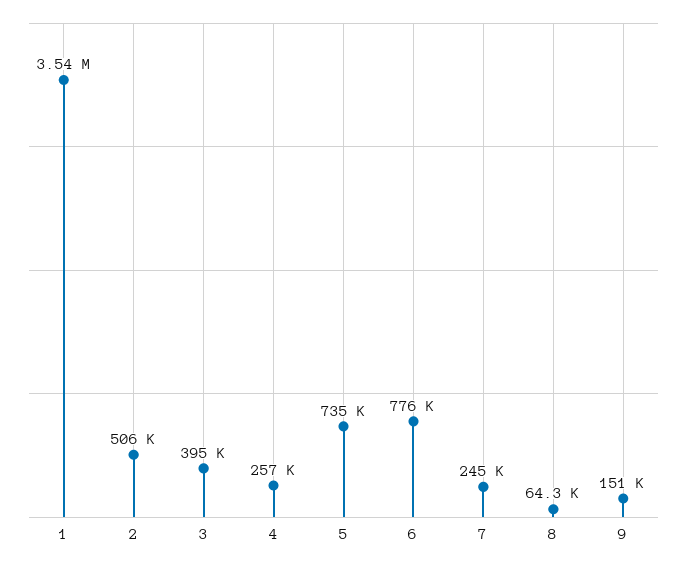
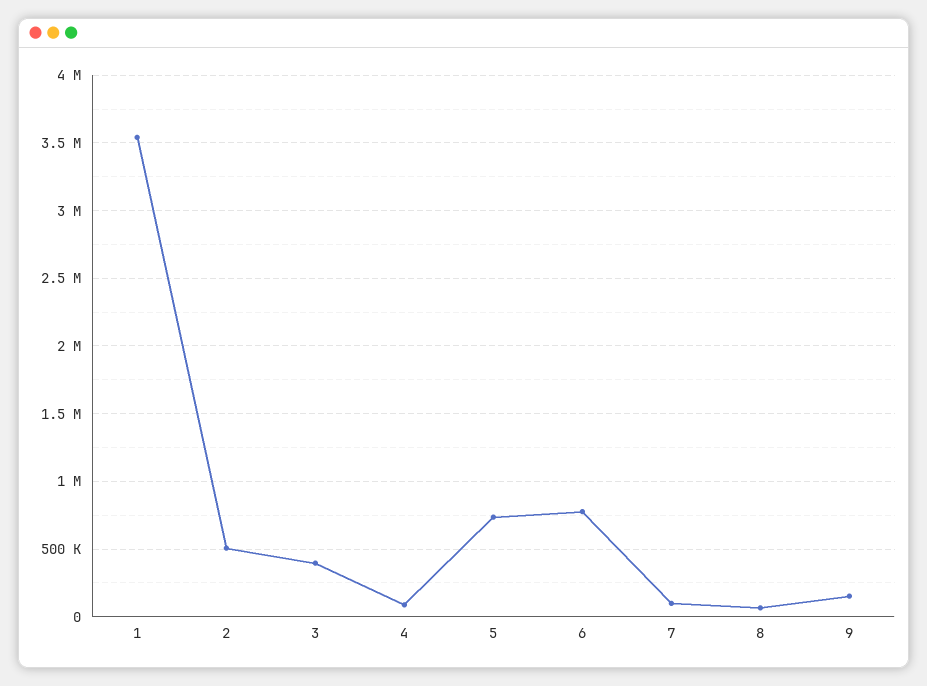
4: 257000 -> 100000
7: 245000 -> 100000

